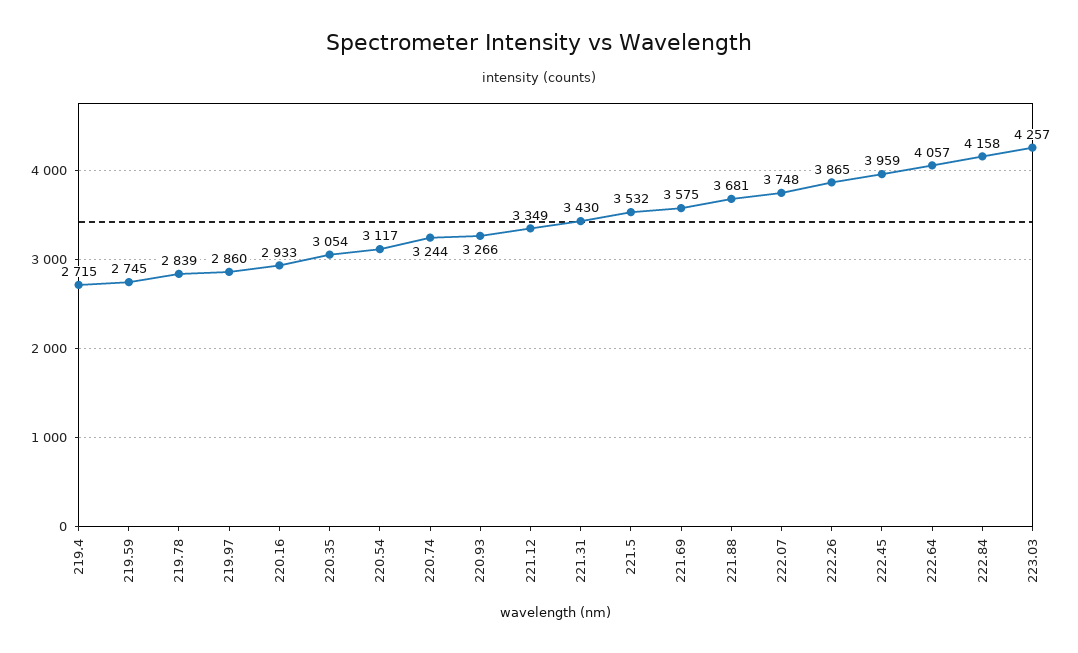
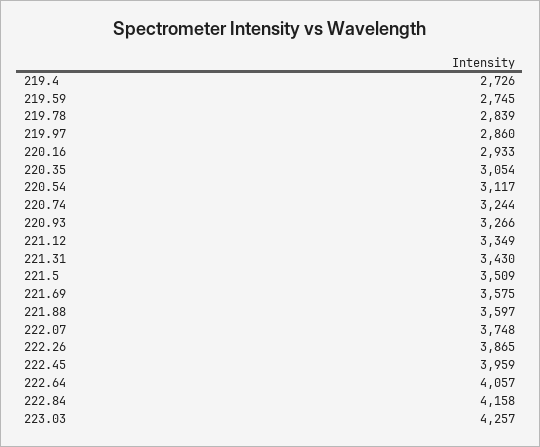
219.4: 2715 -> 2726
221.5: 3532 -> 3509
221.88: 3681 -> 3597

